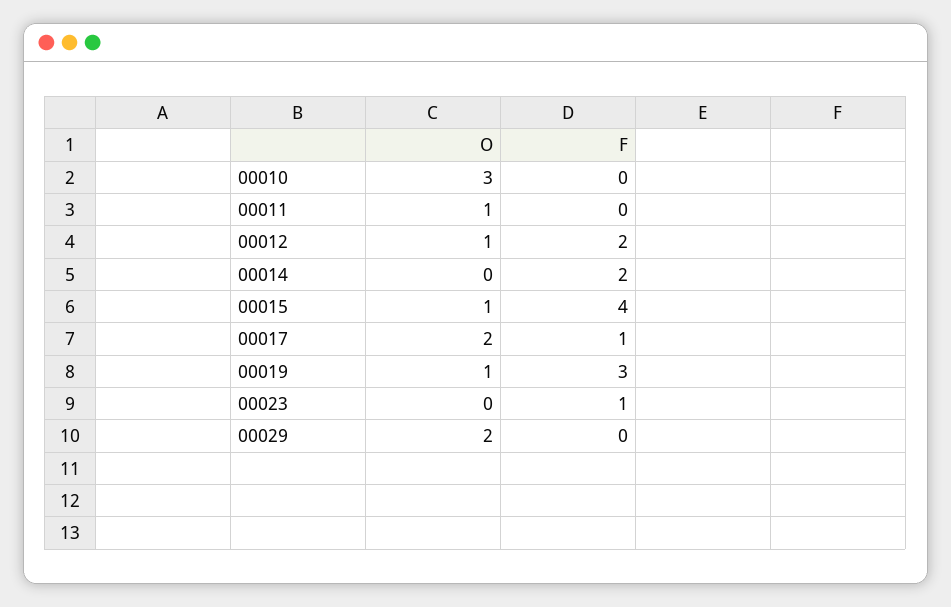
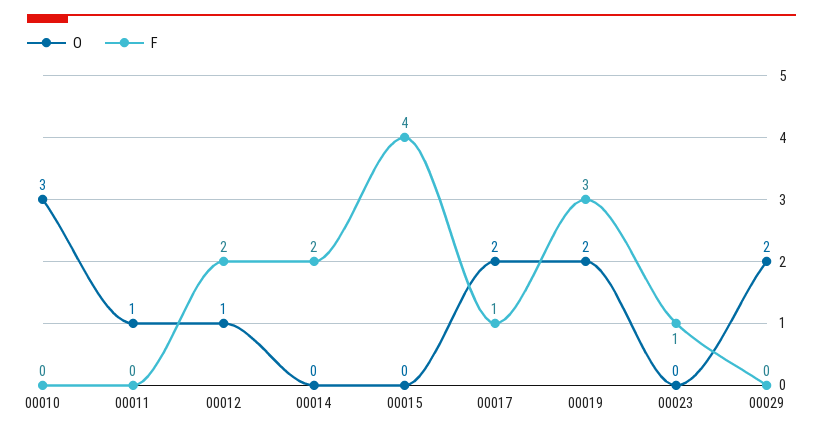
O, 00015: 1 -> 0
O, 00019: 1 -> 2

